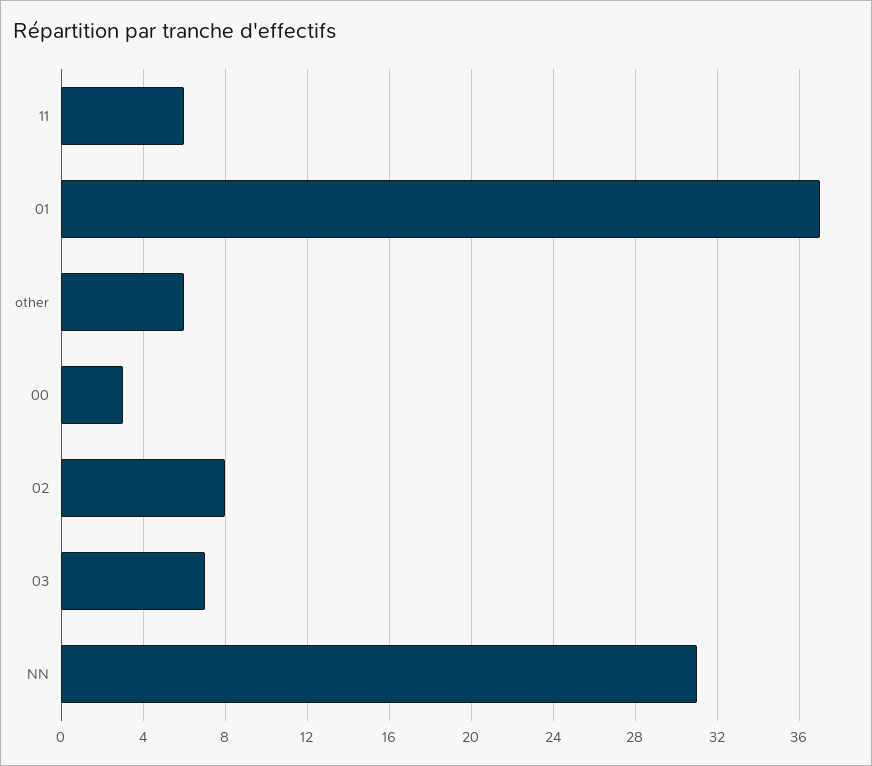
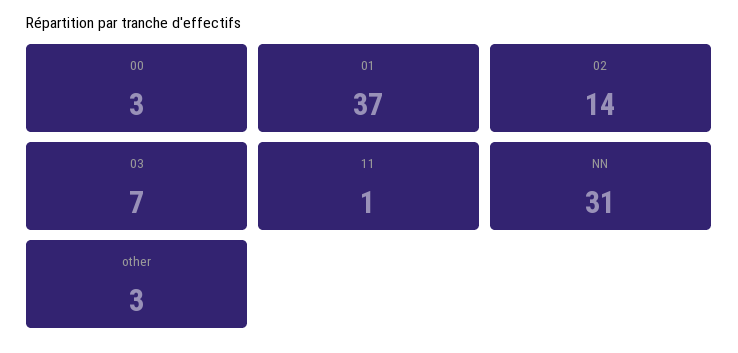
11: 6 -> 1
other: 6 -> 3
02: 8 -> 14

